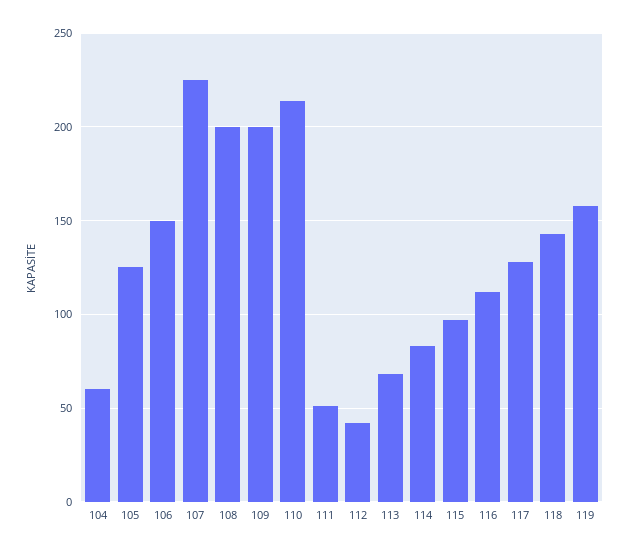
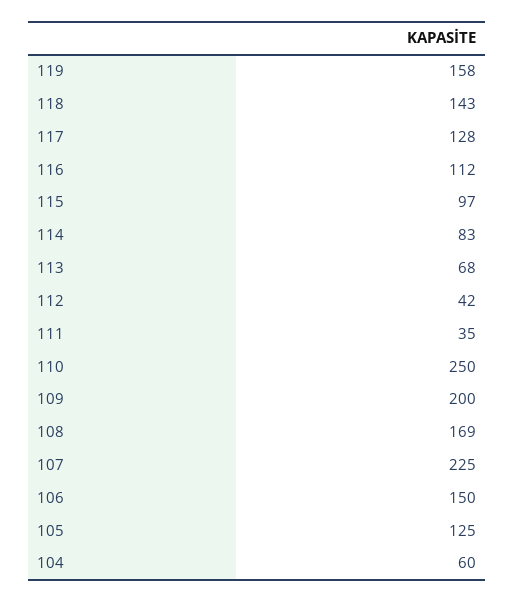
108: 200 -> 169
110: 215 -> 250
111: 50 -> 35

